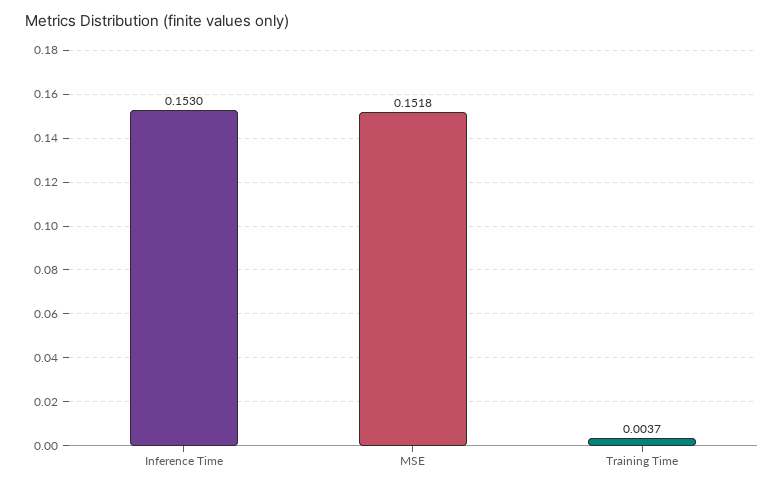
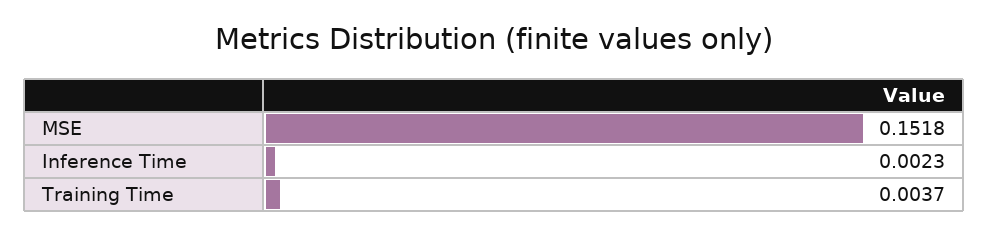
Inference Time: 0.153 -> 0.0023

